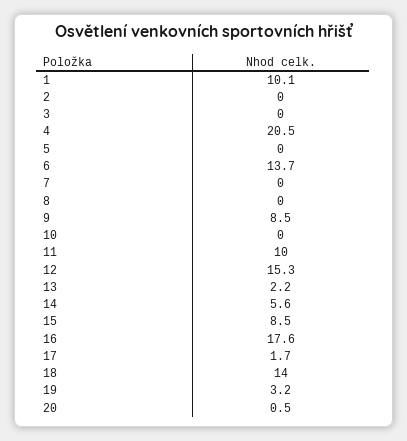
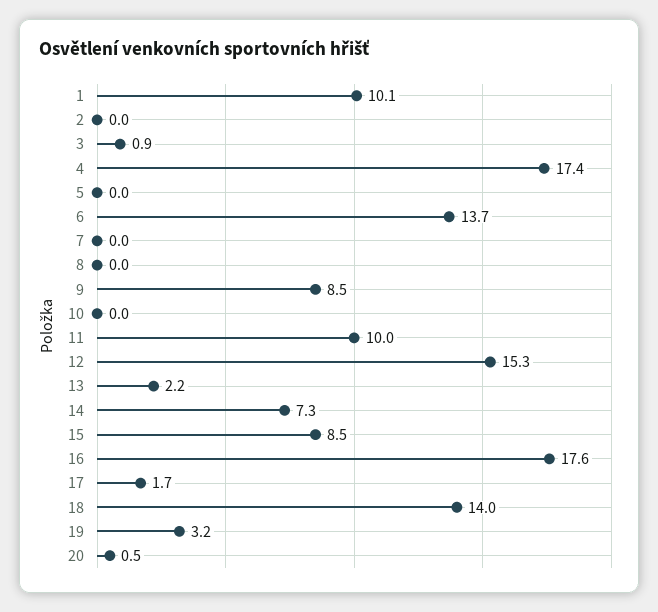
3: 0 -> 0.9
4: 20.5 -> 17.4
14: 5.6 -> 7.3

